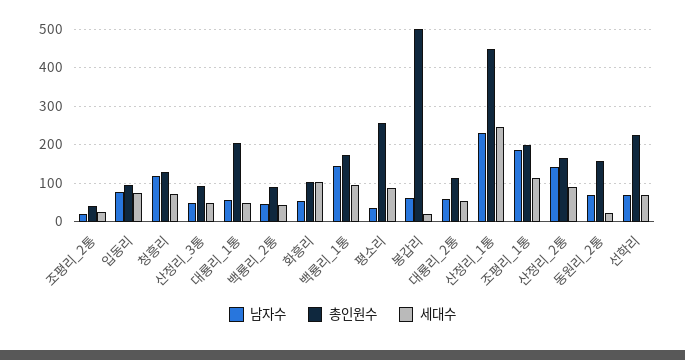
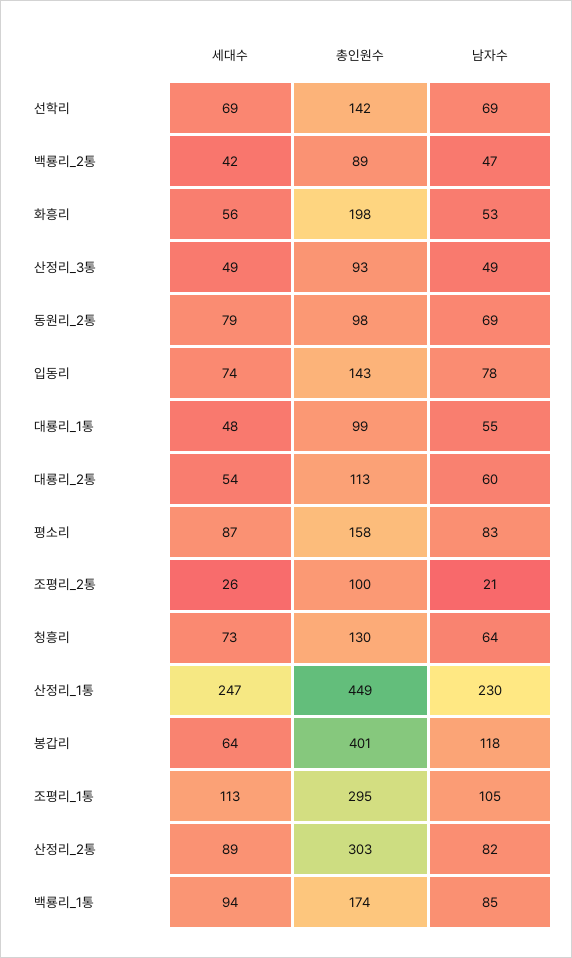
총인원수, 조평리_2통: 40 -> 100
총인원수, 입동리: 100 -> 143
남자수, 청흥리: 120 -> 64
총인원수, 대룡리_1통: 200 -> 99
총인원수, 화흥리: 100 -> 198
세대수, 화흥리: 100 -> 56
남자수, 백룡리_1통: 140 -> 85
남자수, 평소리: 40 -> 83
총인원수, 평소리: 260 -> 158
남자수, 봉갑리: 60 -> 118
총인원수, 봉갑리: 500 -> 401
세대수, 봉갑리: 20 -> 64
남자수, 조평리_1통: 180 -> 105
총인원수, 조평리_1통: 200 -> 295
남자수, 산정리_2통: 140 -> 82
총인원수, 산정리_2통: 160 -> 303
총인원수, 동원리_2통: 160 -> 98
세대수, 동원리_2통: 20 -> 79
총인원수, 선학리: 220 -> 142

